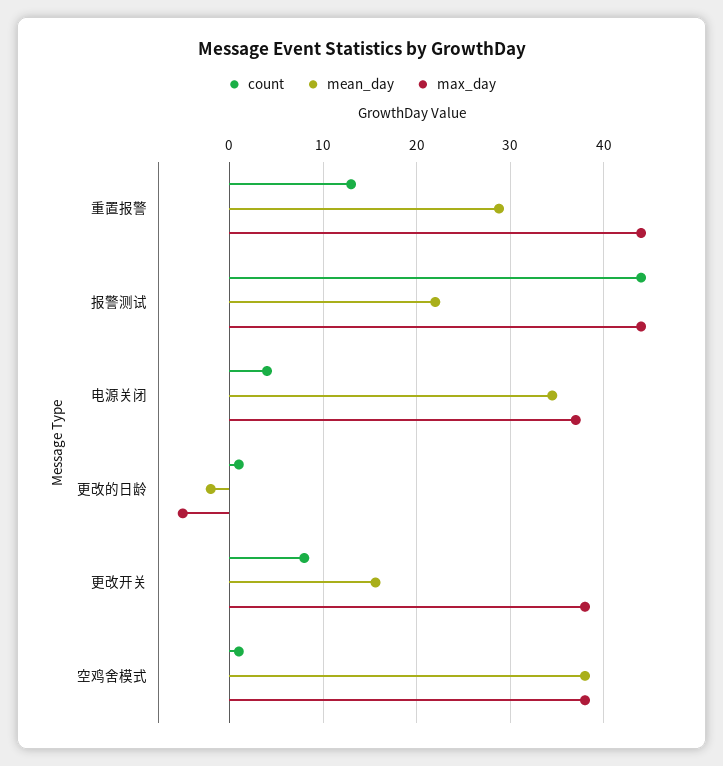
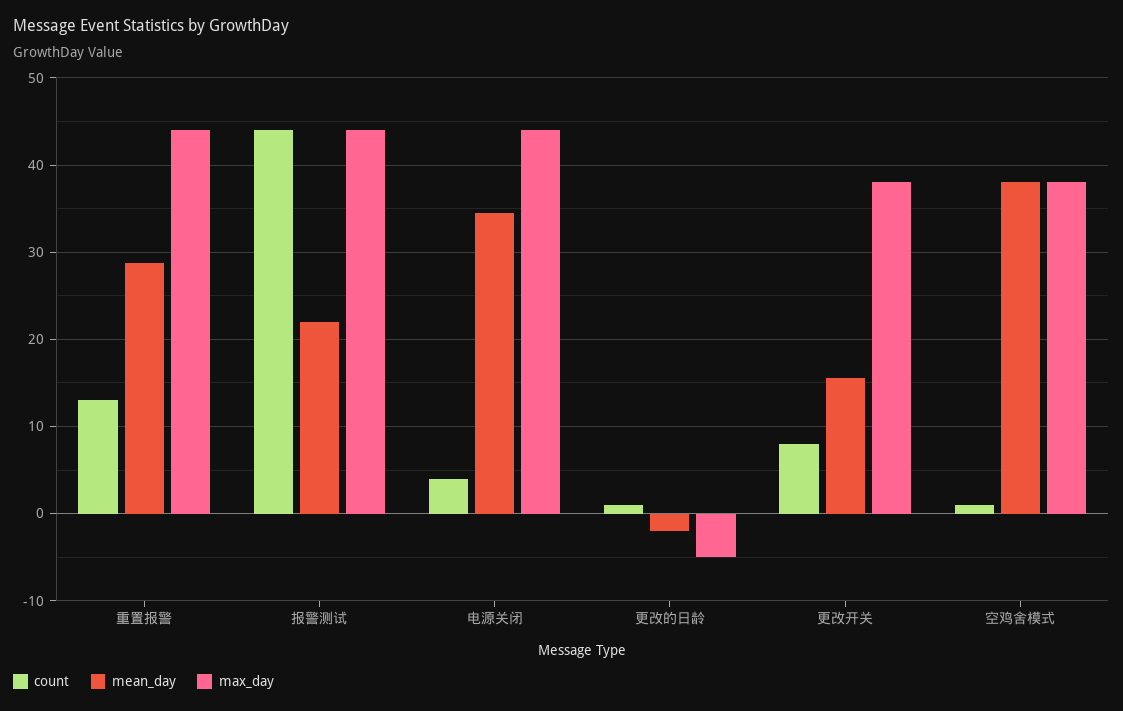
max_day, 电源关闭: 37 -> 44

